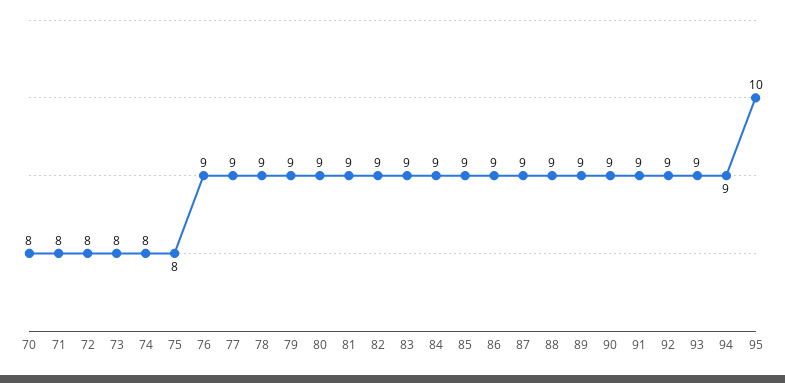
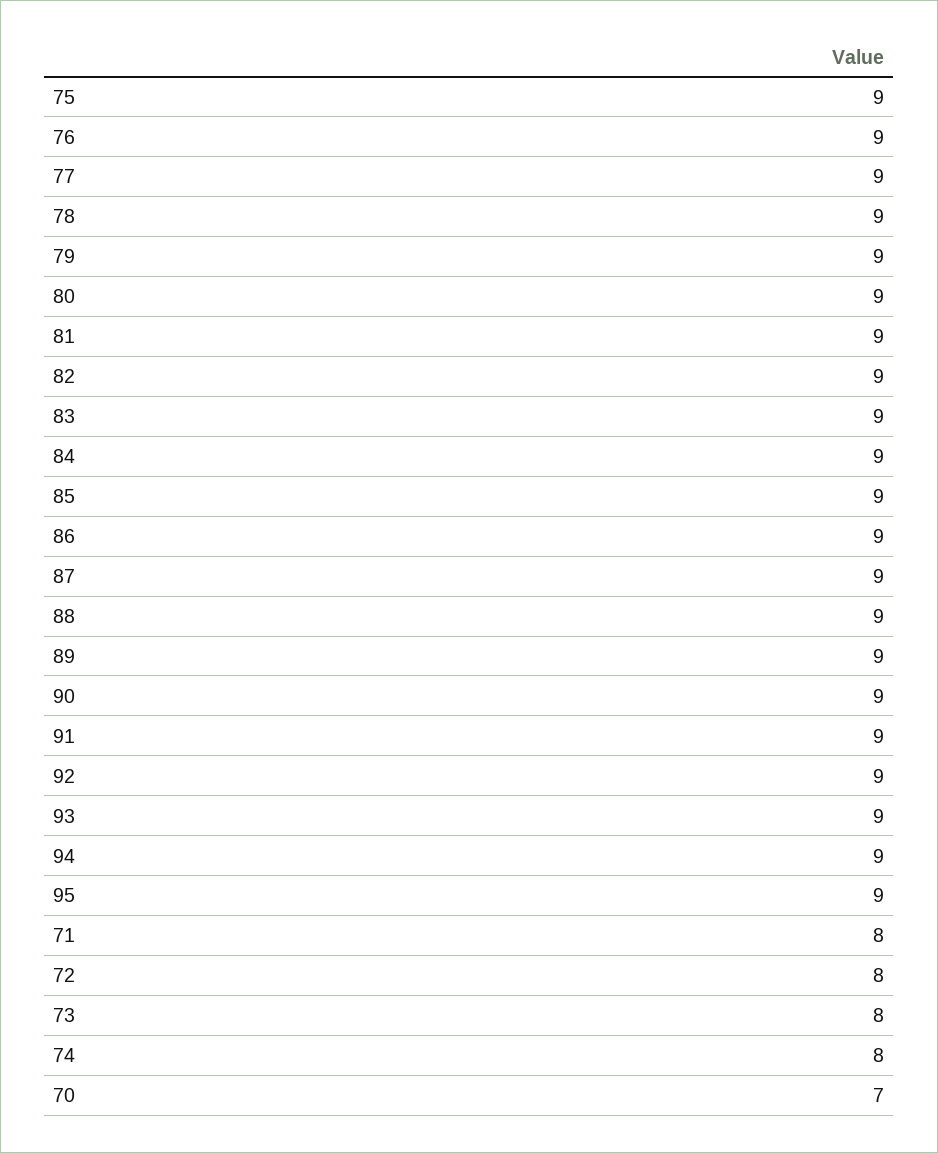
70: 8 -> 7
75: 8 -> 9
95: 10 -> 9

